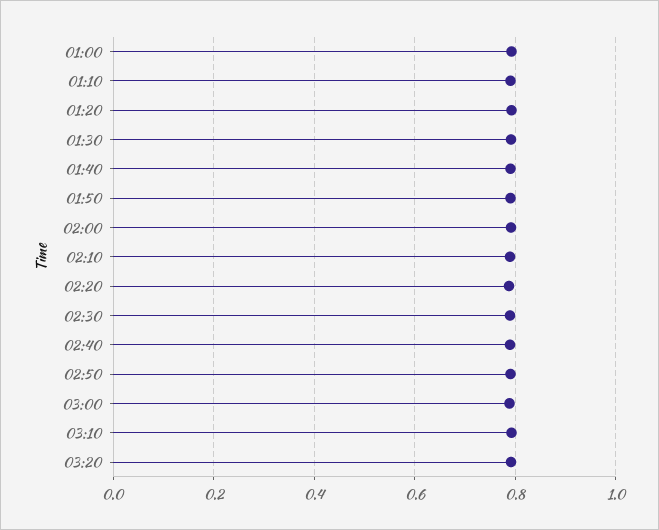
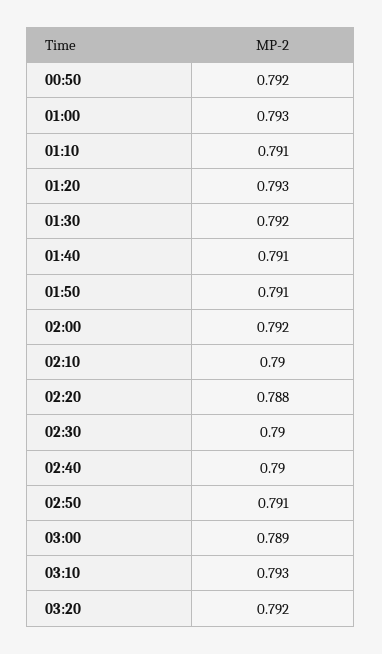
00:50: none -> 0.792

